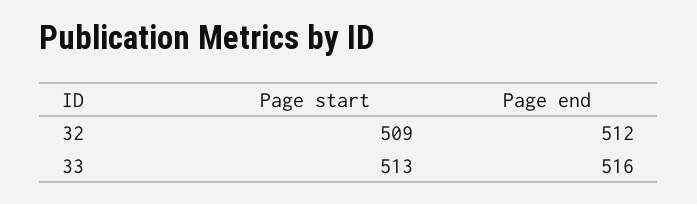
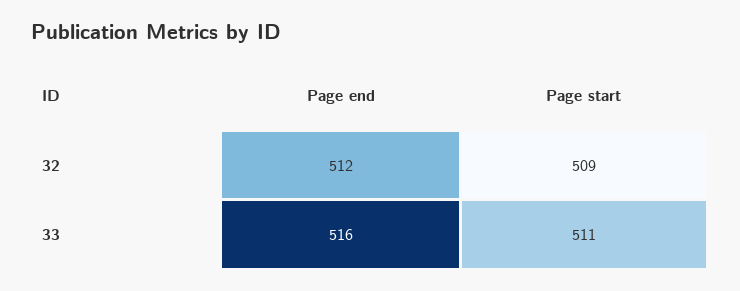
Page start, 33: 513 -> 511

